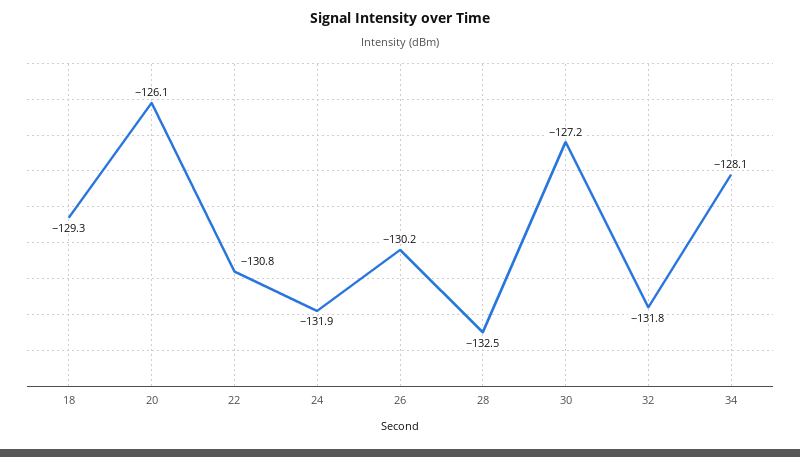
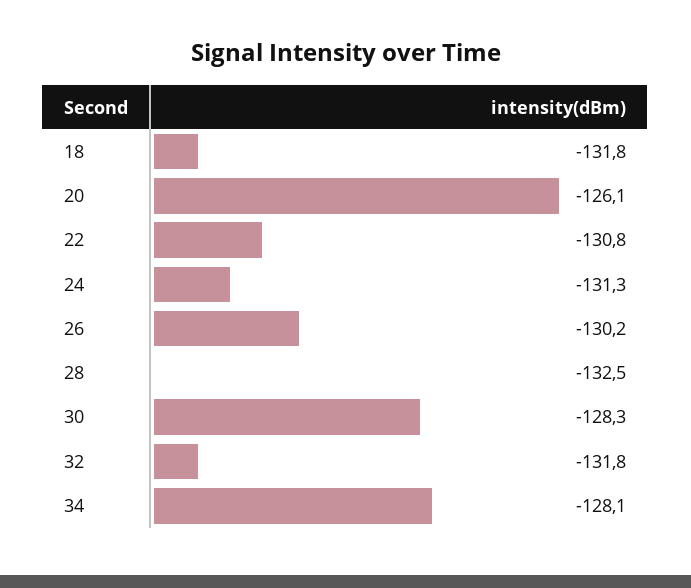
18: -129.3 -> -131.8
24: -131.9 -> -131.3
30: -127.2 -> -128.3

